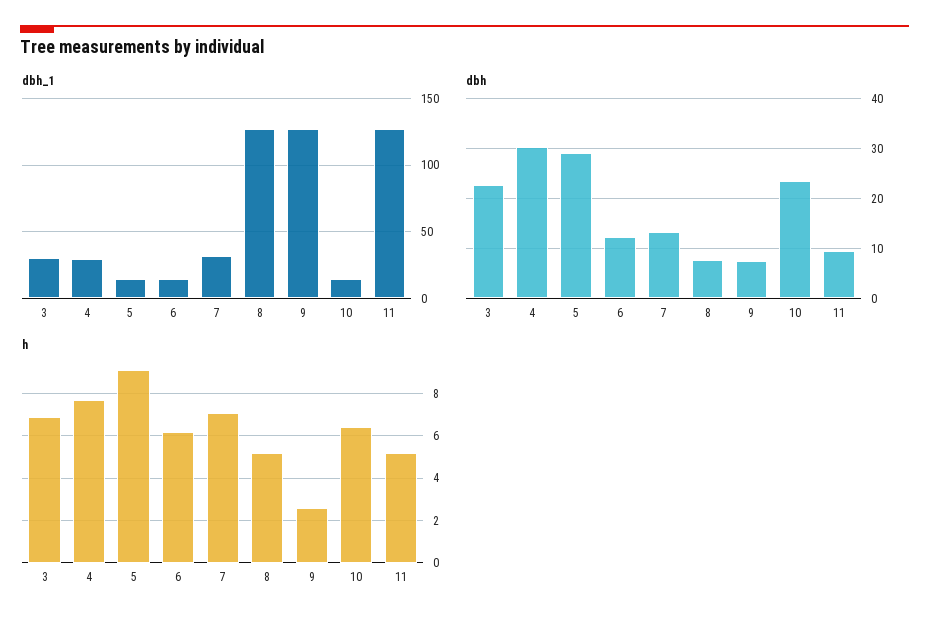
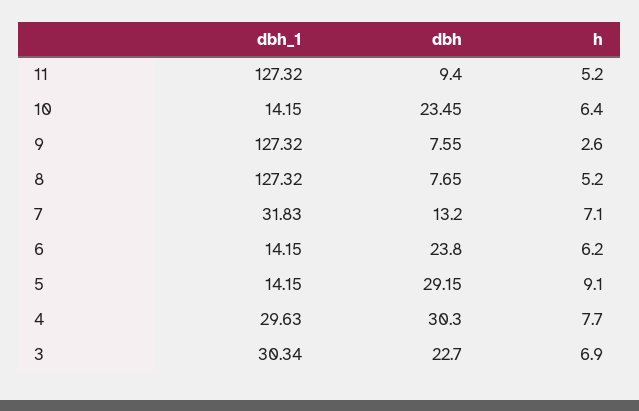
dbh, 6: 12 -> 23.8

